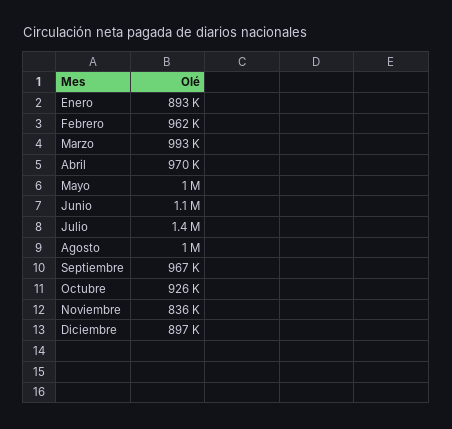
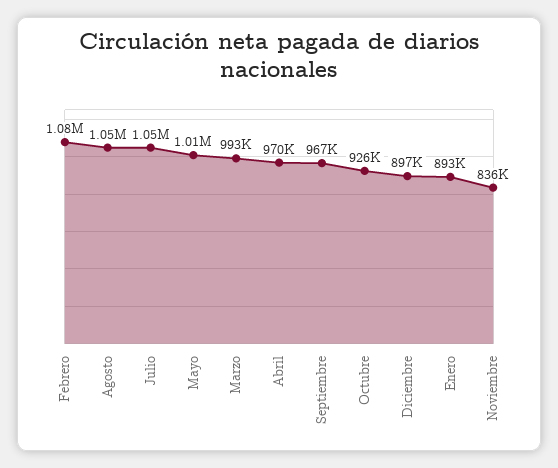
Febrero: 962000 -> 1080000
Junio: 1100000 -> none
Julio: 1400000 -> 1050000

